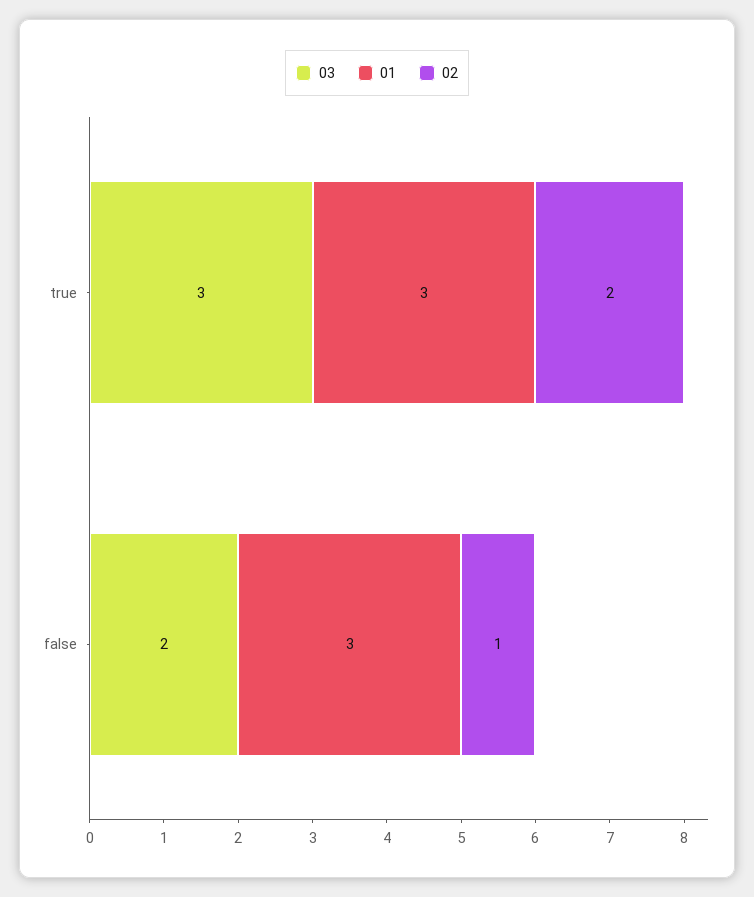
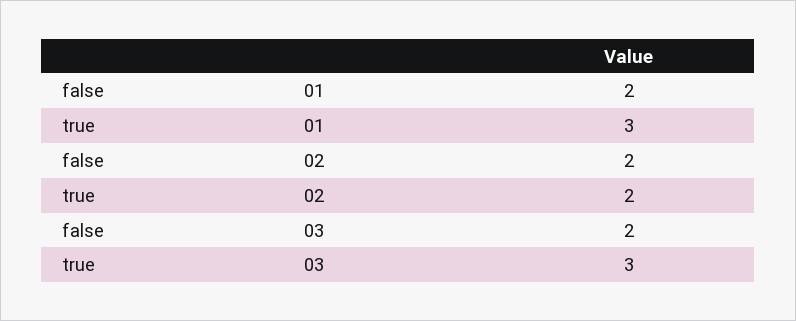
01, false: 3 -> 2
02, false: 1 -> 2

